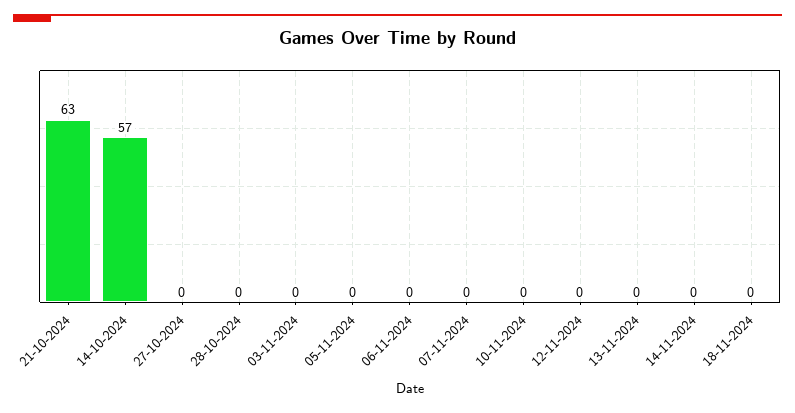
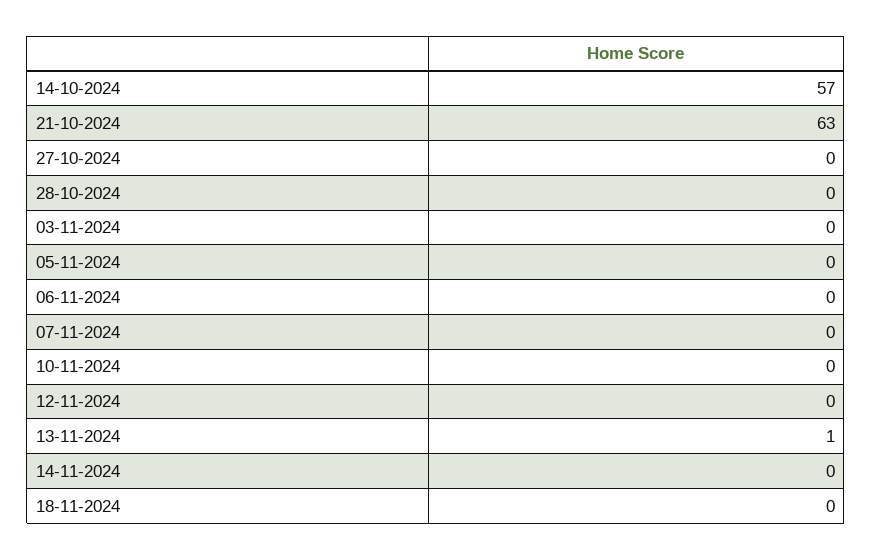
13-11-2024: 0 -> 1

